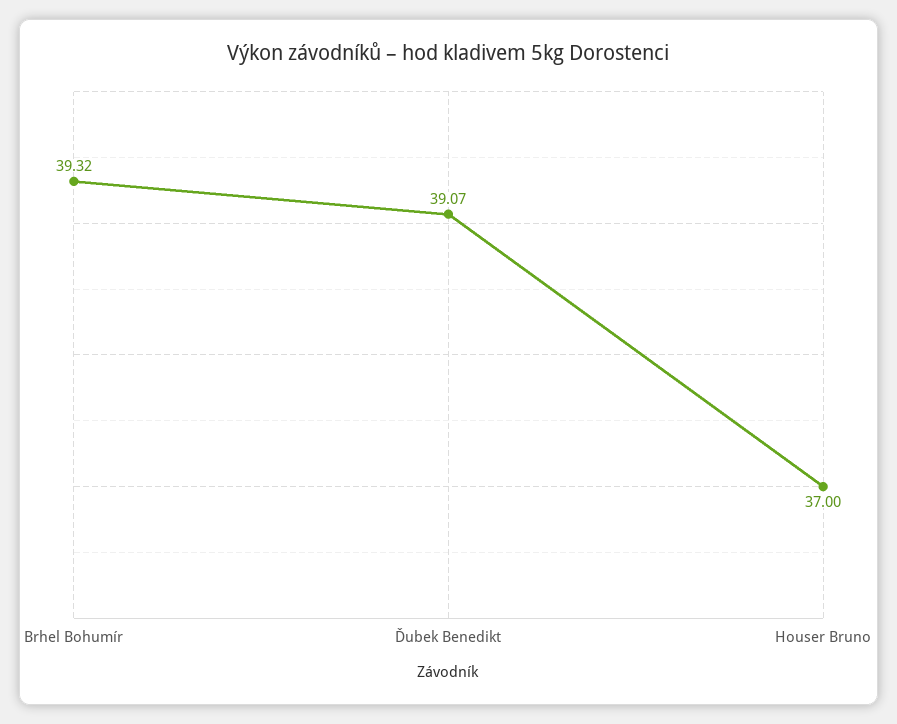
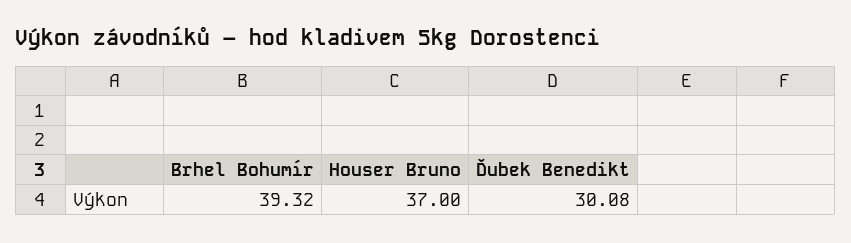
Ďubek Benedikt: 39.07 -> 30.08

